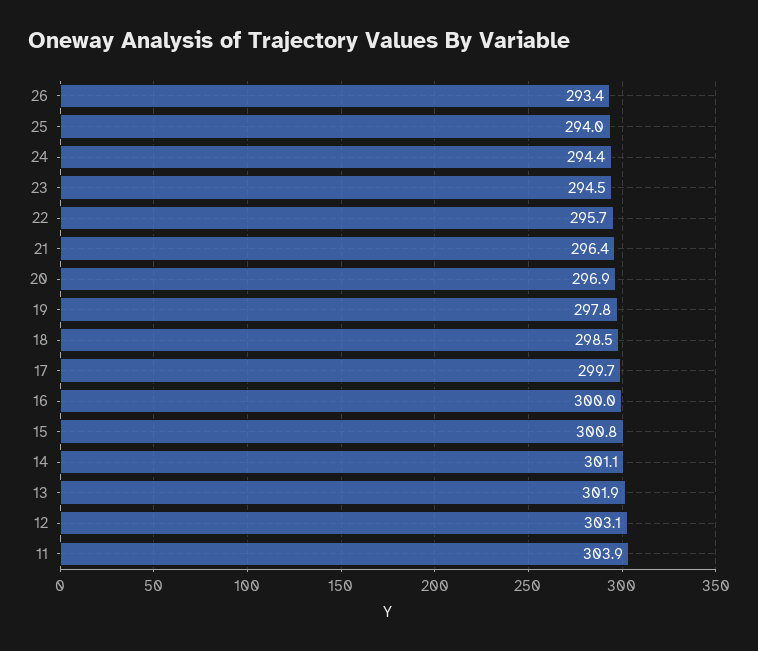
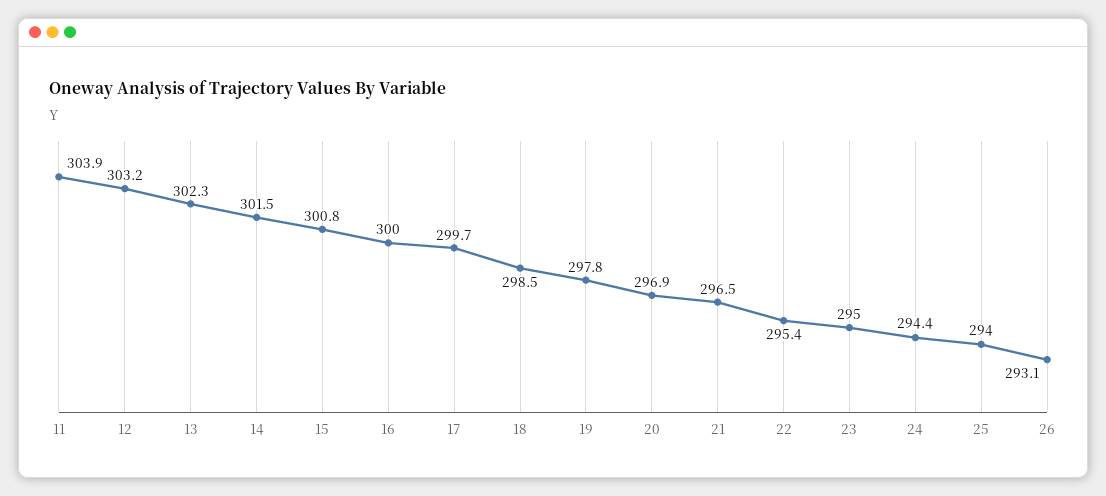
26: 293.4 -> 293.1
23: 294.5 -> 295
22: 295.7 -> 295.4
21: 296.4 -> 296.5
14: 301.1 -> 301.5
13: 301.9 -> 302.3
12: 303.1 -> 303.2

